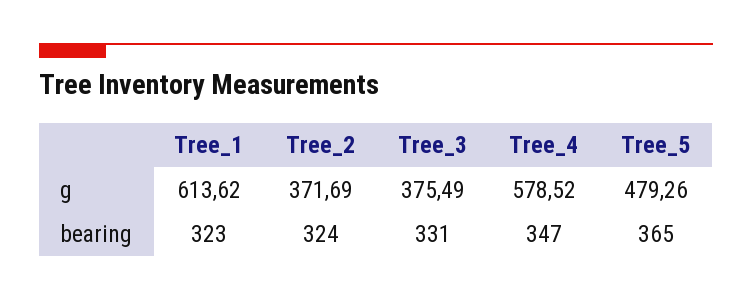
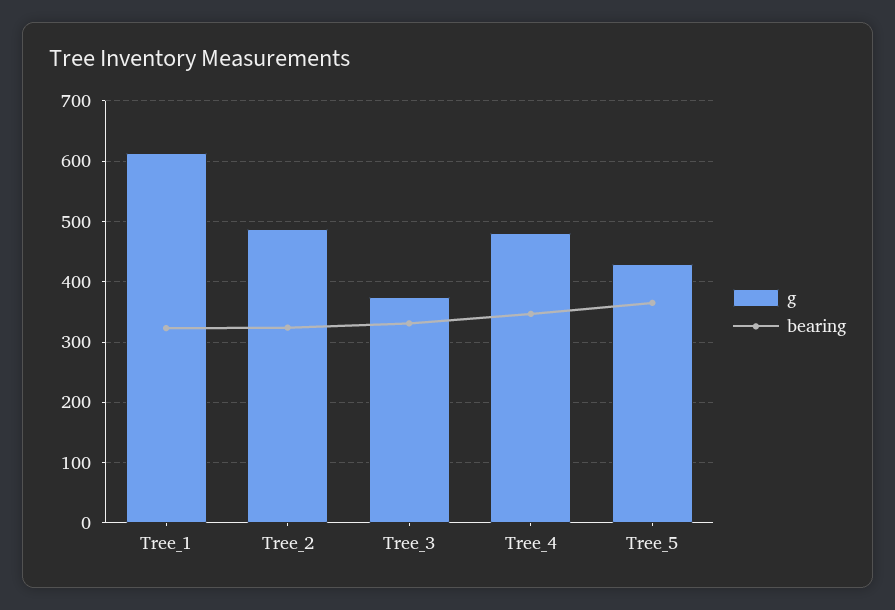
g, Tree_2: 371.69 -> 490
g, Tree_4: 578.52 -> 480
g, Tree_5: 479.26 -> 430

